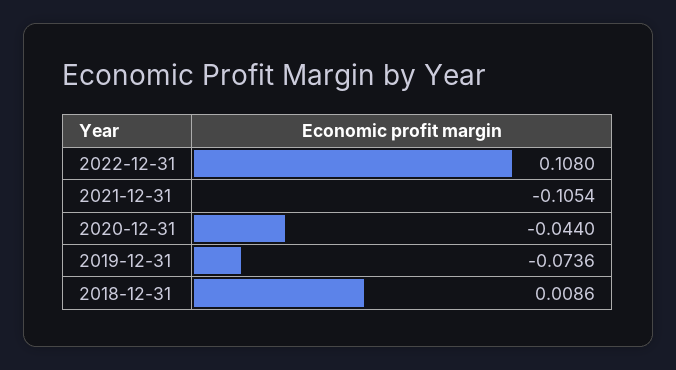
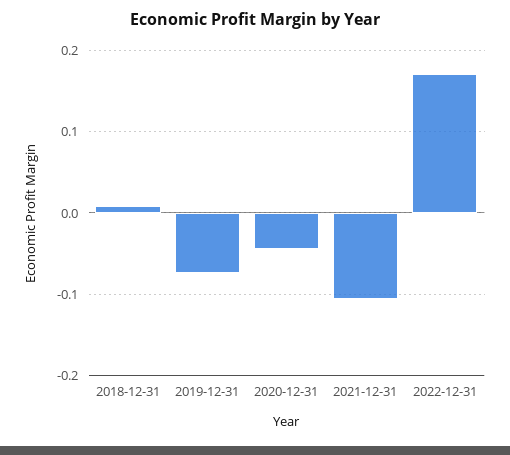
2022-12-31: 0.108 -> 0.17

